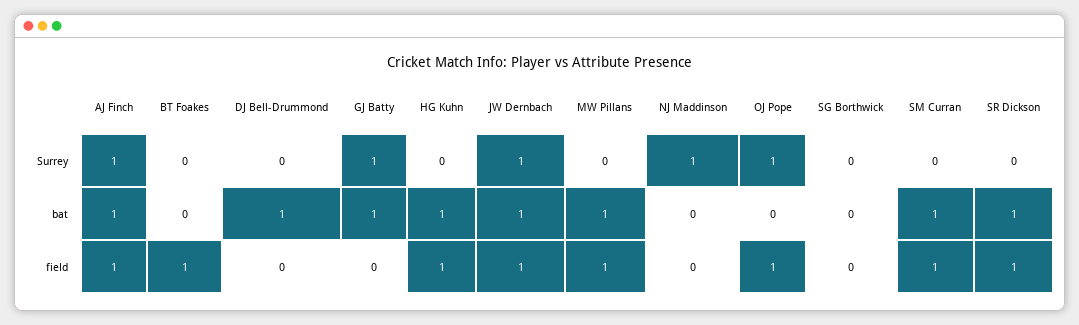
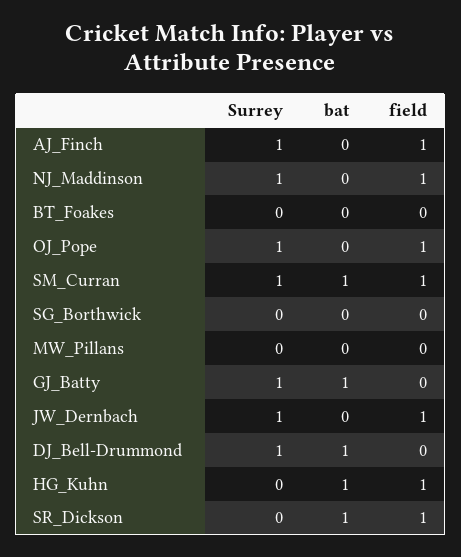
DJ Bell-Drummond, Surrey: 0 -> 1
SM Curran, Surrey: 0 -> 1
AJ Finch, bat: 1 -> 0
JW Dernbach, bat: 1 -> 0
MW Pillans, bat: 1 -> 0
BT Foakes, field: 1 -> 0
MW Pillans, field: 1 -> 0
NJ Maddinson, field: 0 -> 1

